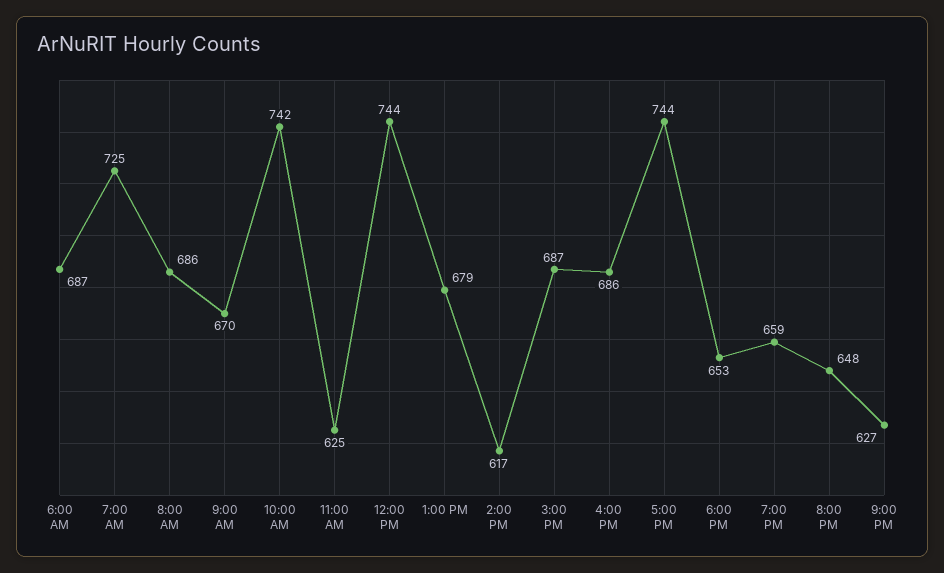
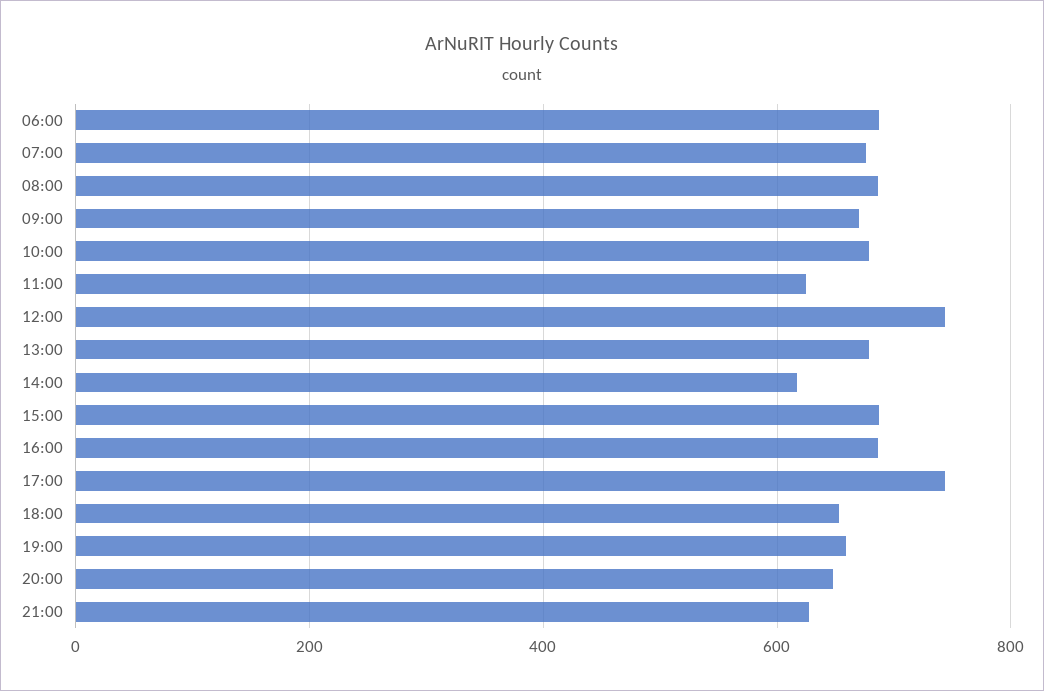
7:00 AM: 725 -> 680
10:00 AM: 742 -> 680

